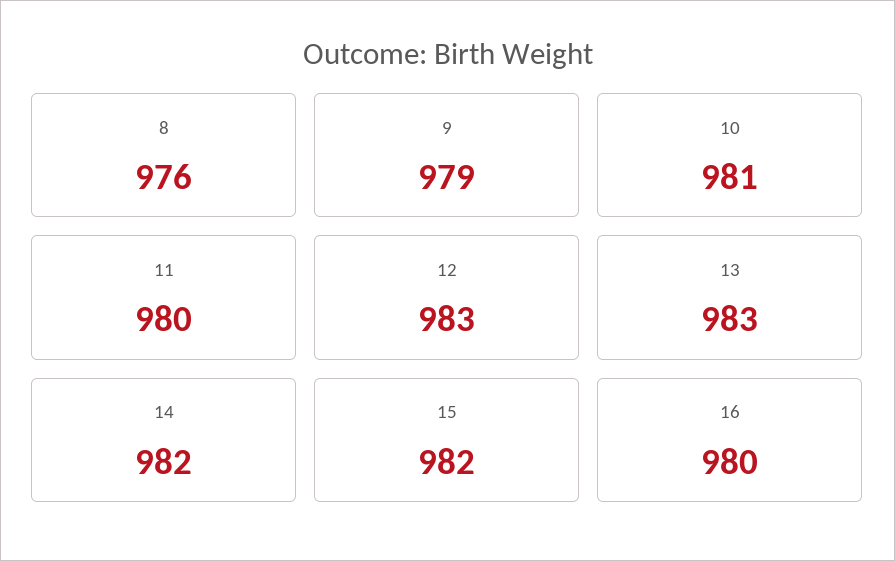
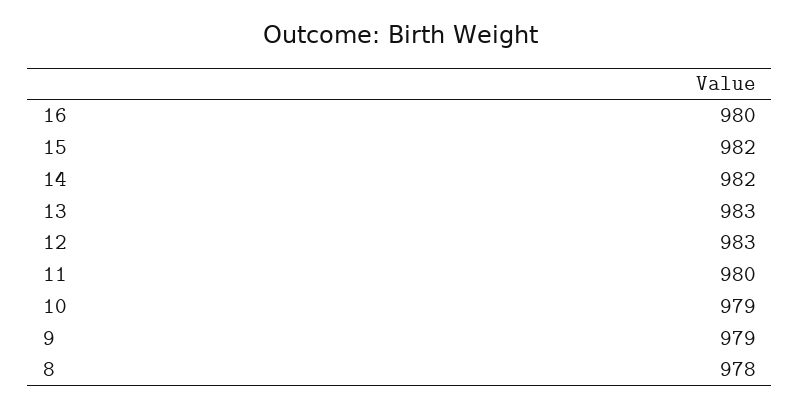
8: 976 -> 978
10: 981 -> 979

